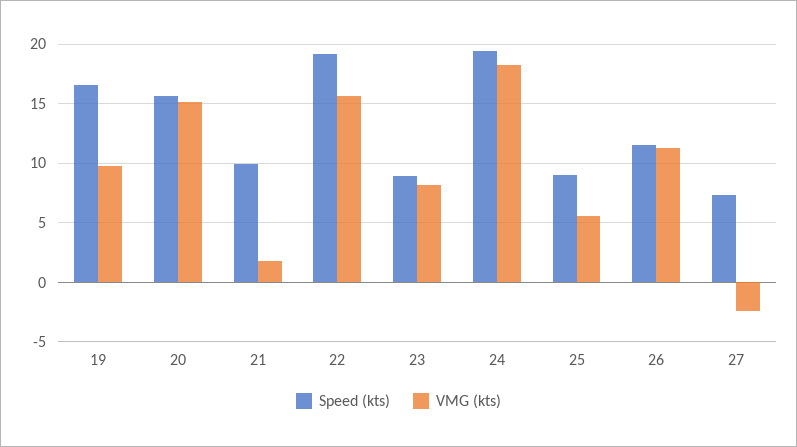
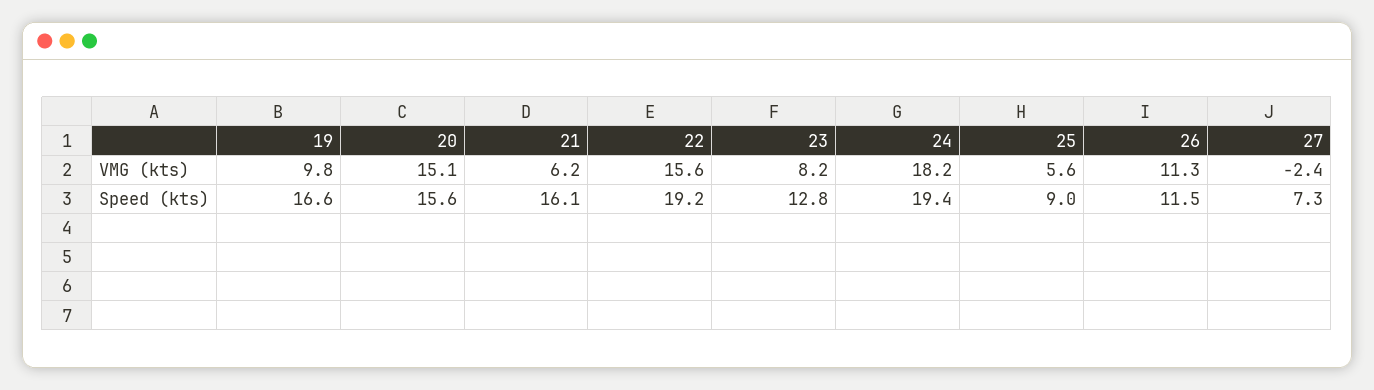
Speed (kts), 21: 10 -> 16.1
VMG (kts), 21: 2 -> 6.2
Speed (kts), 23: 9 -> 12.8

